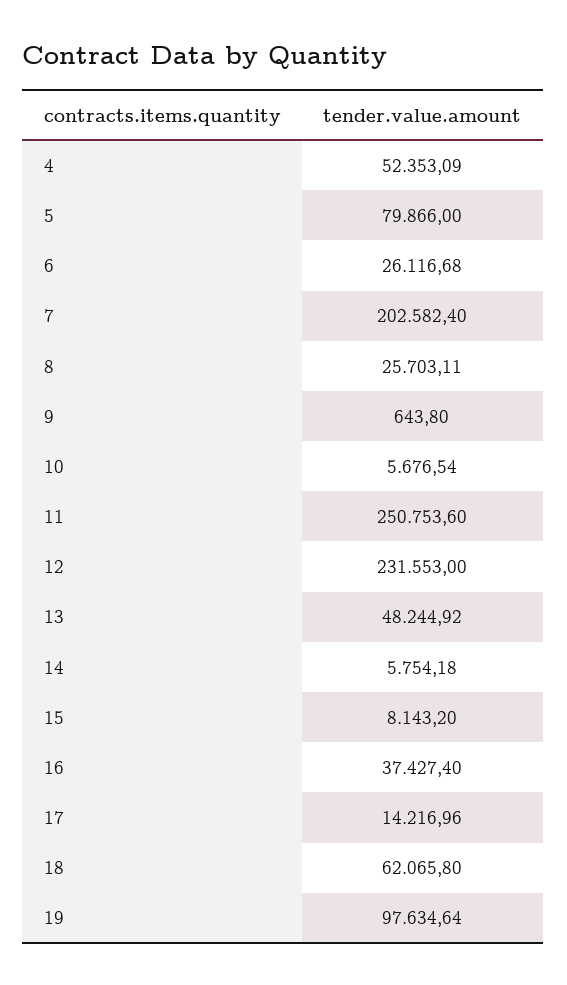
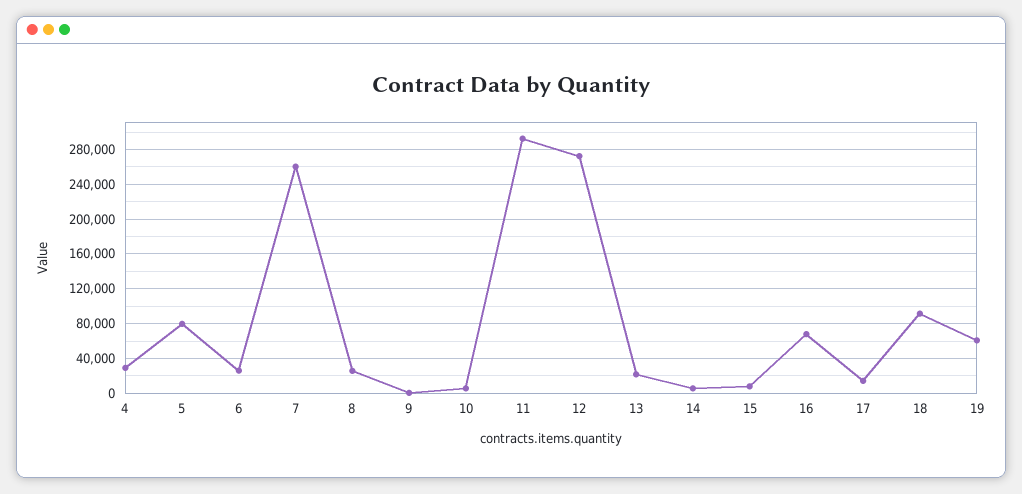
4: 52353.09 -> 30000
7: 202582.4 -> 260000
11: 250753.6 -> 290000
12: 231553 -> 270000
13: 48244.92 -> 20000
16: 37427.4 -> 70000
18: 62065.8 -> 90000
19: 97634.64 -> 60000

